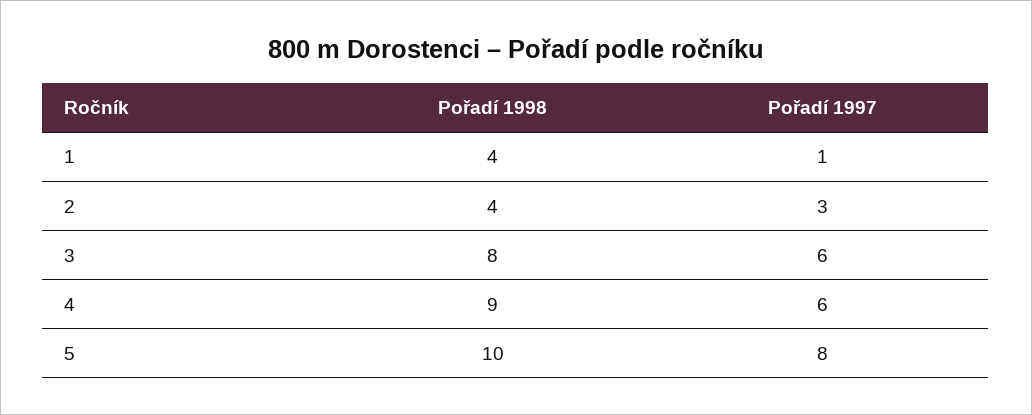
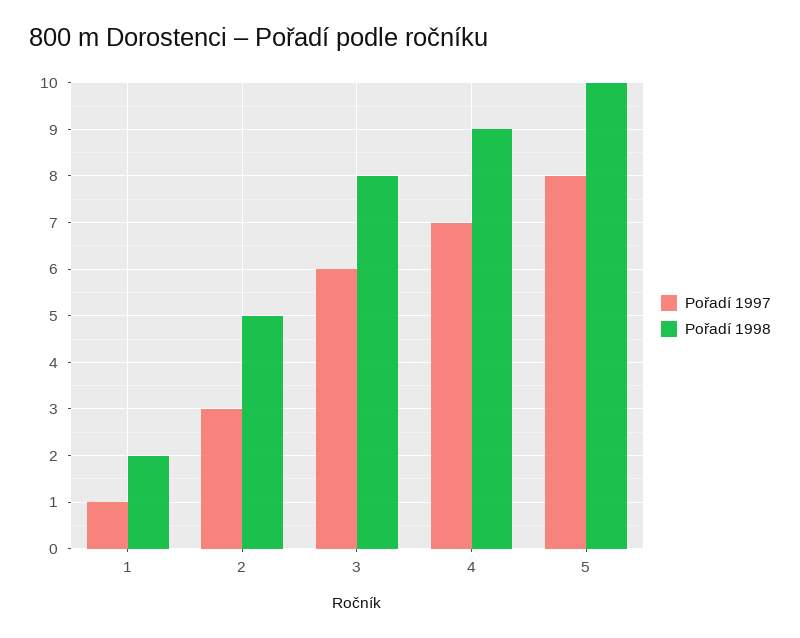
Pořadí 1998, 1: 4 -> 2
Pořadí 1998, 2: 4 -> 5
Pořadí 1997, 4: 6 -> 7

